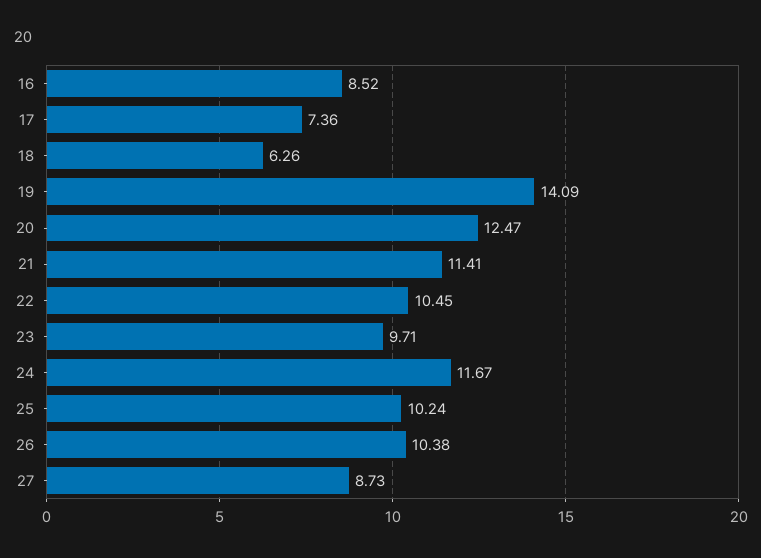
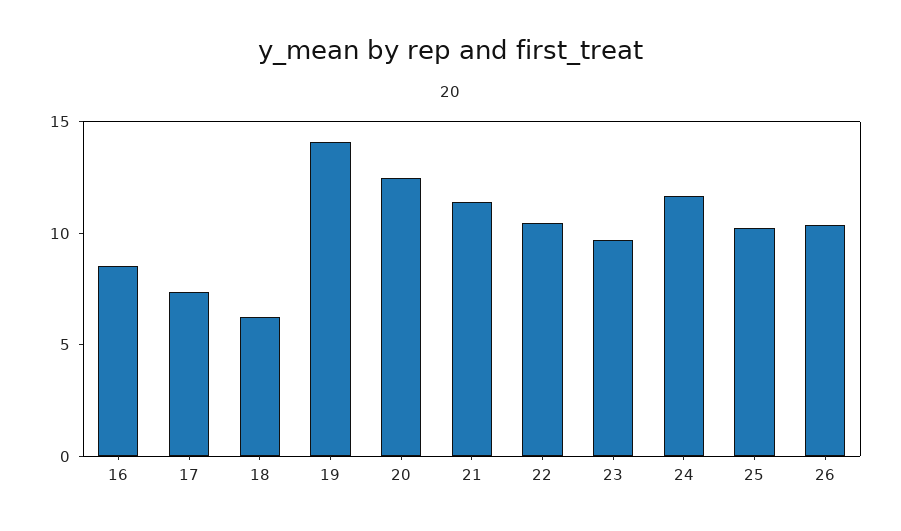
27: 8.73 -> none

